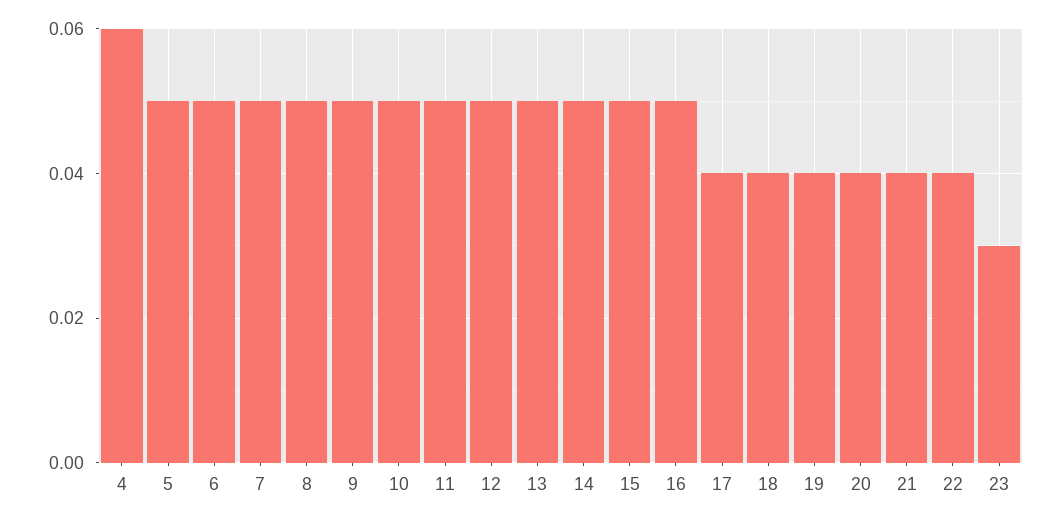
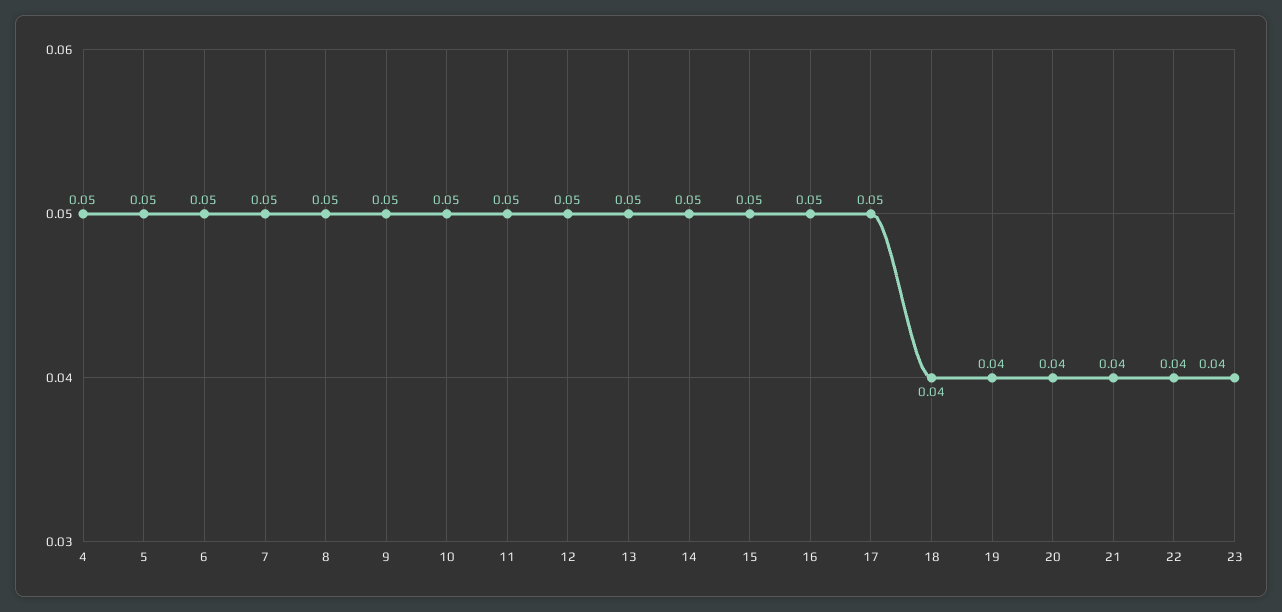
4: 0.06 -> 0.05
17: 0.04 -> 0.05
23: 0.03 -> 0.04

